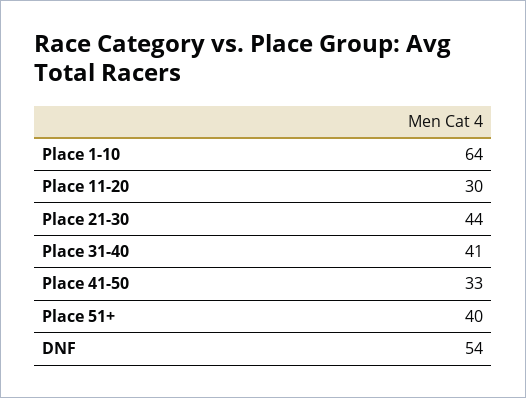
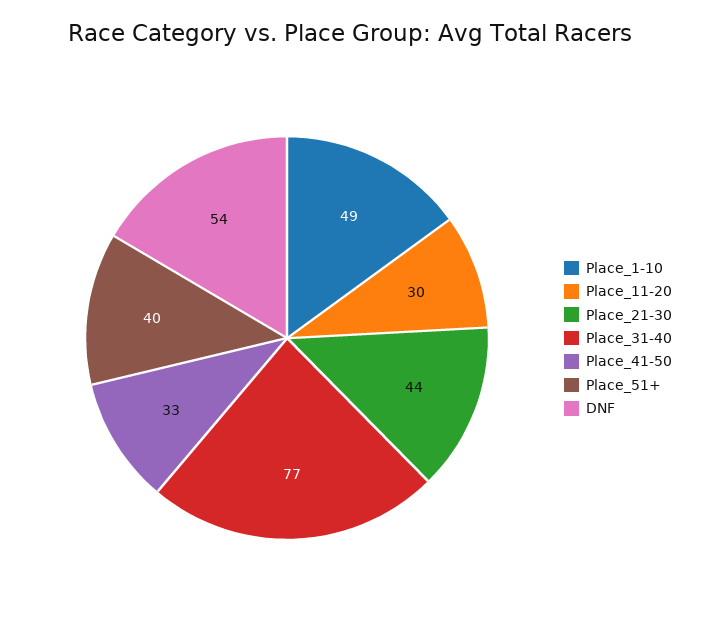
Place 1-10: 64 -> 49
Place 31-40: 41 -> 77

